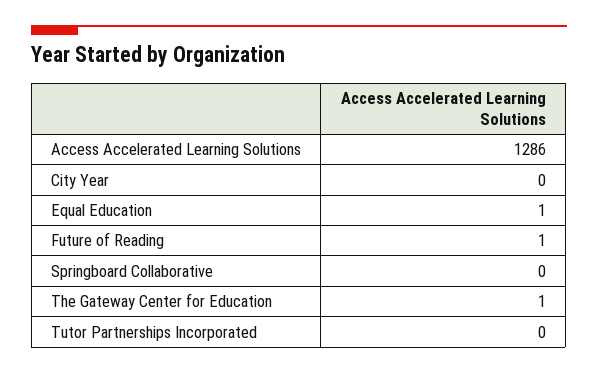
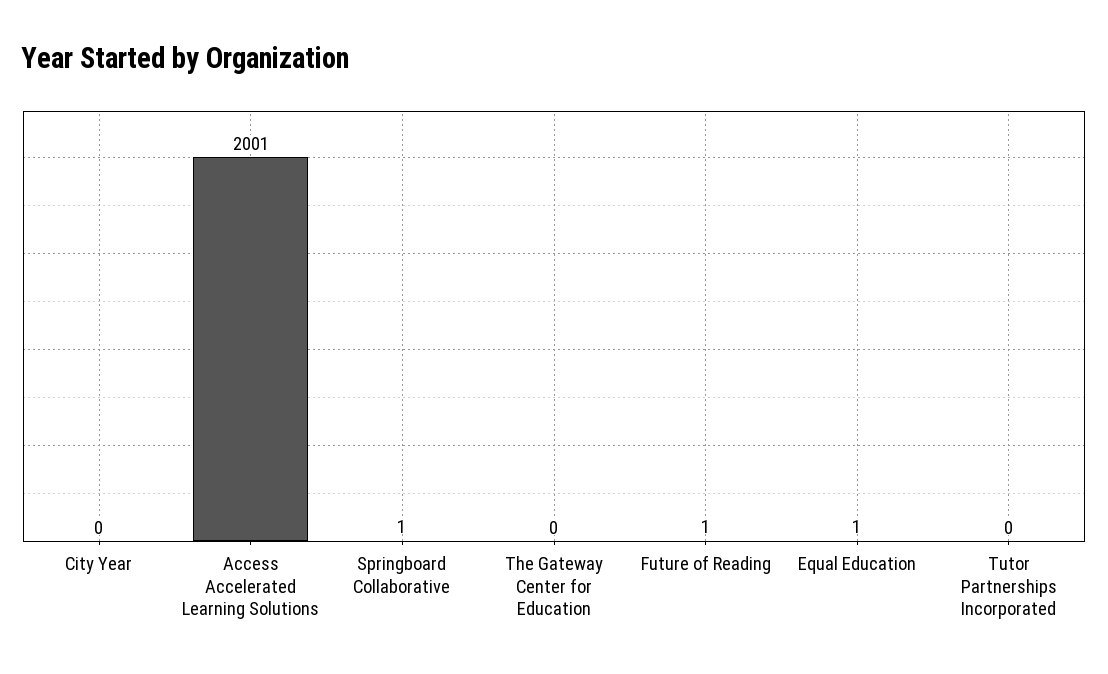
Access Accelerated Learning Solutions: 1286 -> 2001
Springboard Collaborative: 0 -> 1
The Gateway Center for Education: 1 -> 0

